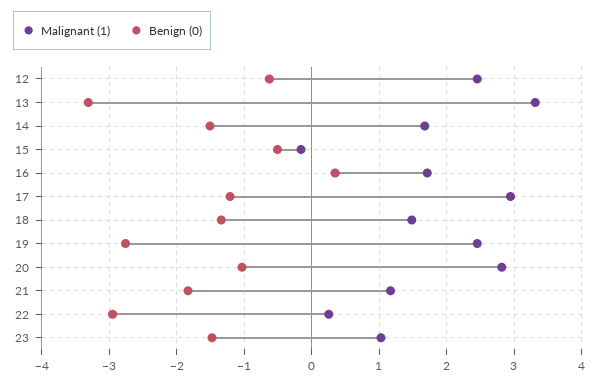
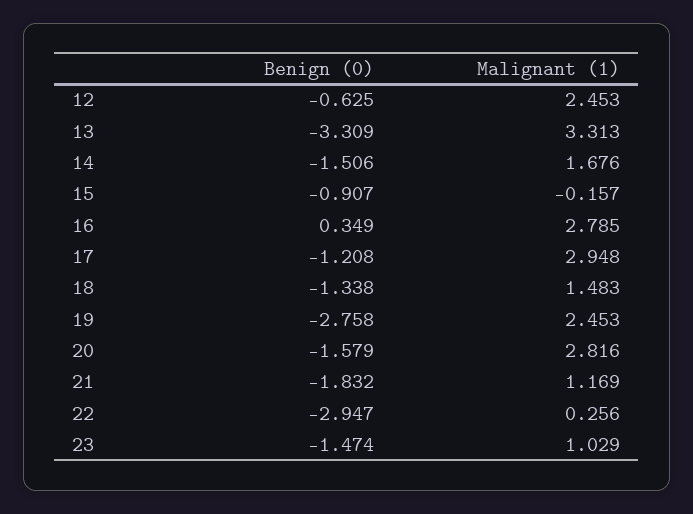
Benign (0), 15: -0.5 -> -0.907
Malignant (1), 16: 1.7 -> 2.785
Benign (0), 20: -1 -> -1.579

